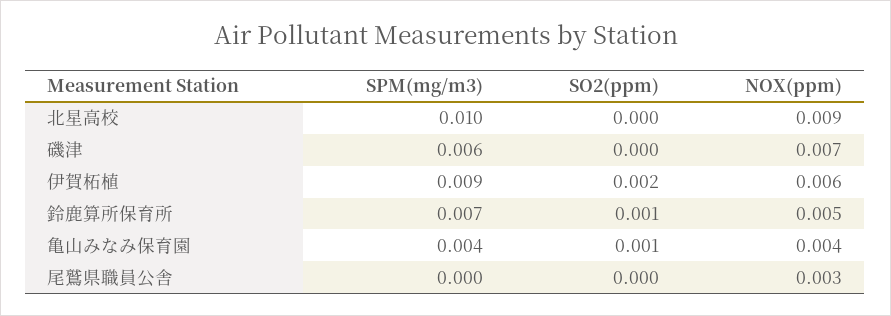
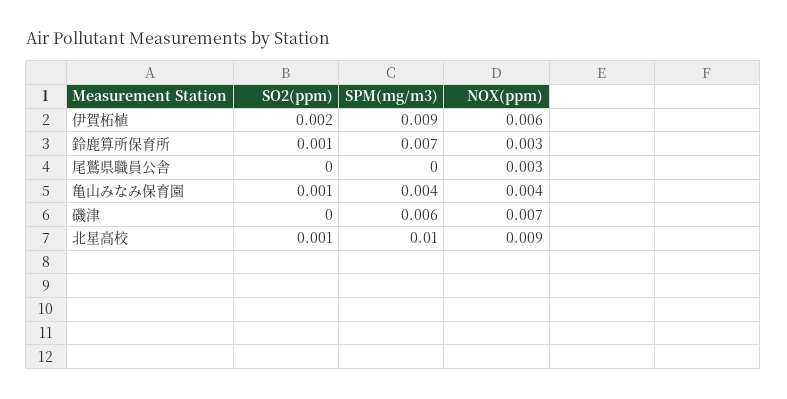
SO2(ppm), 北星高校: 0 -> 0.001
NOX(ppm), 鈴鹿算所保育所: 0.005 -> 0.003

